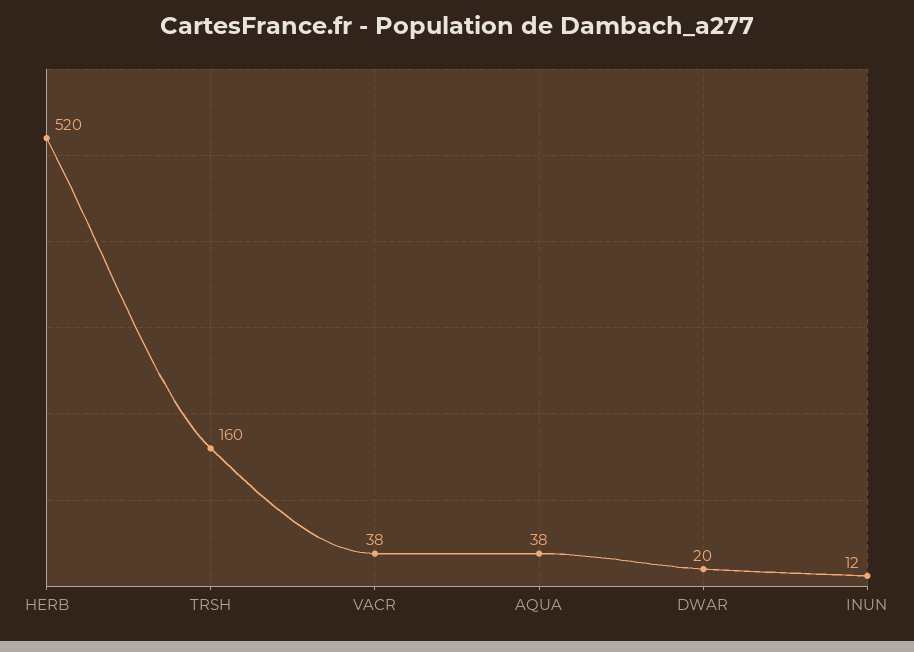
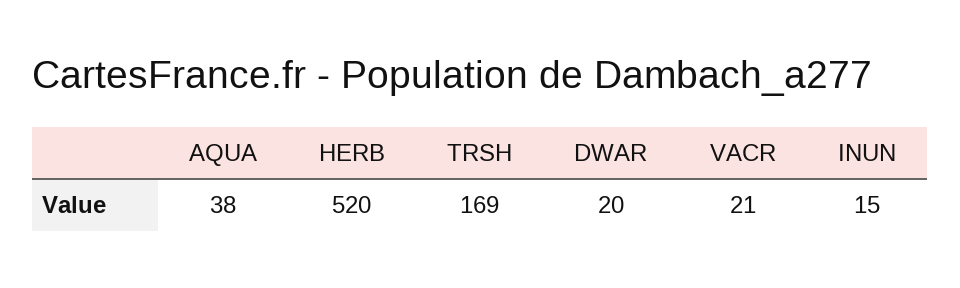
TRSH: 160 -> 169
VACR: 38 -> 21
INUN: 12 -> 15

